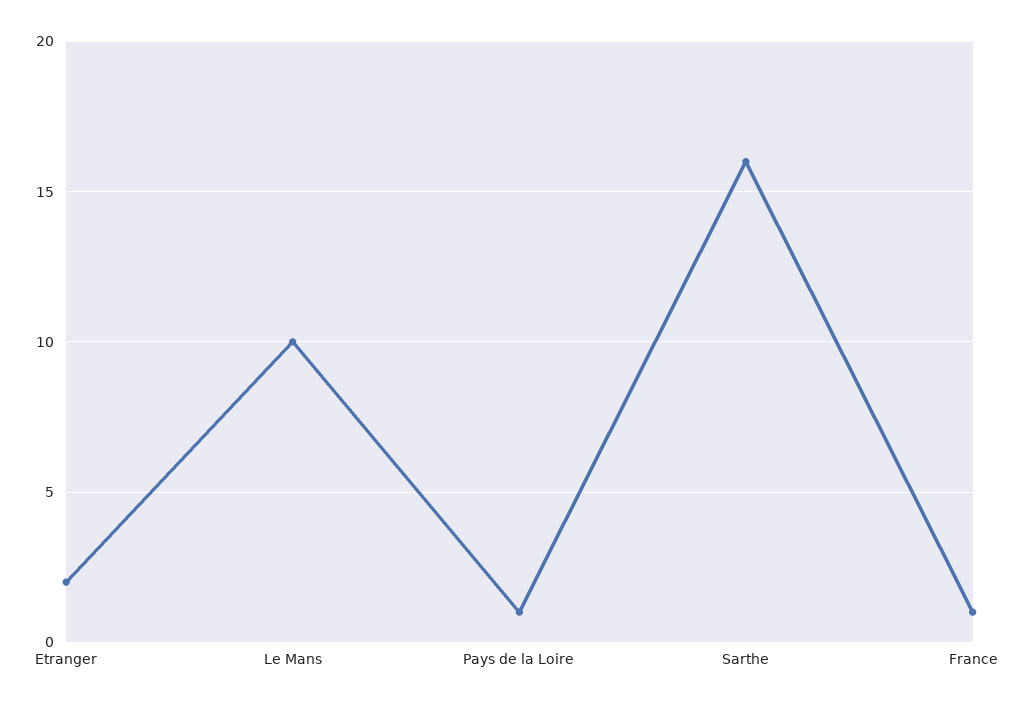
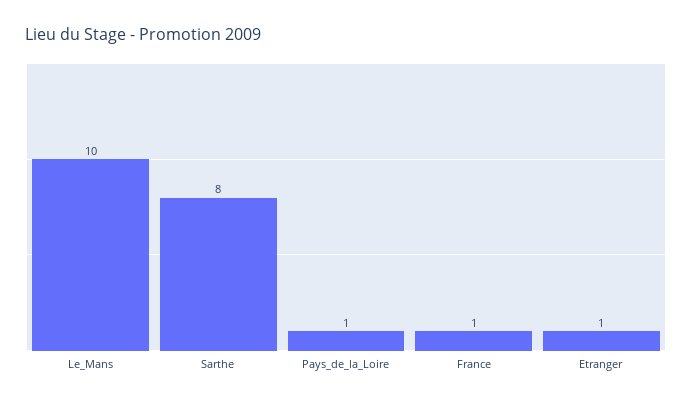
Etranger: 2 -> 1
Sarthe: 16 -> 8

